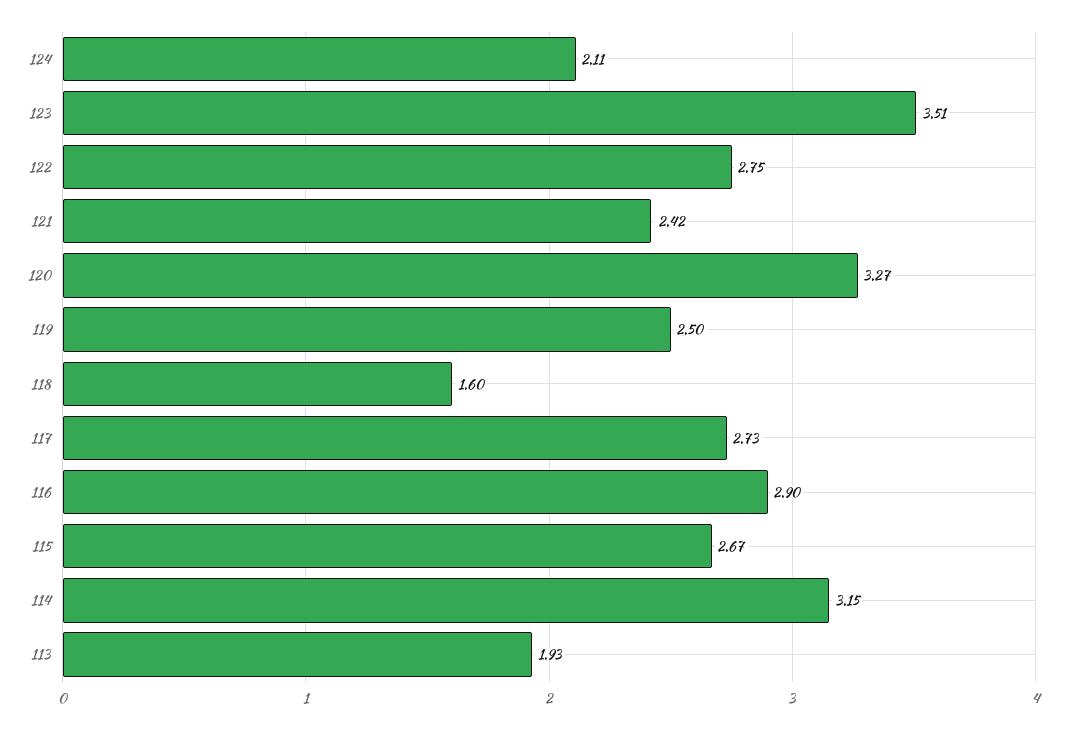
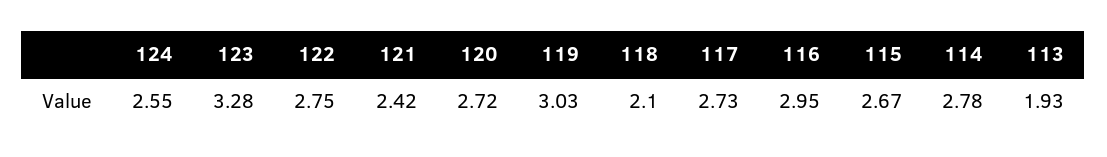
124: 2.11 -> 2.55
123: 3.51 -> 3.28
120: 3.27 -> 2.72
119: 2.5 -> 3.03
118: 1.6 -> 2.1
116: 2.9 -> 2.95
114: 3.15 -> 2.78

